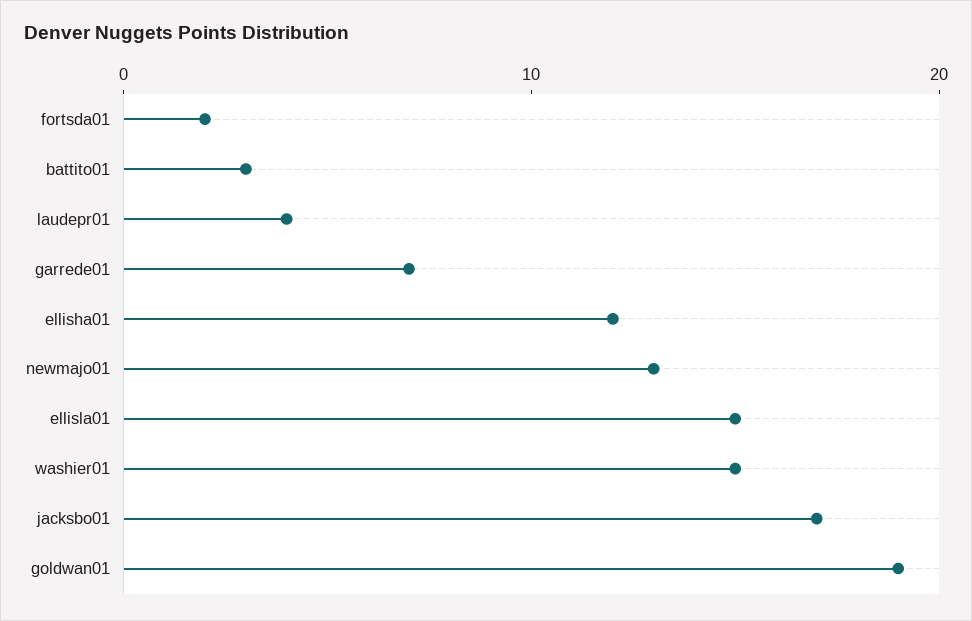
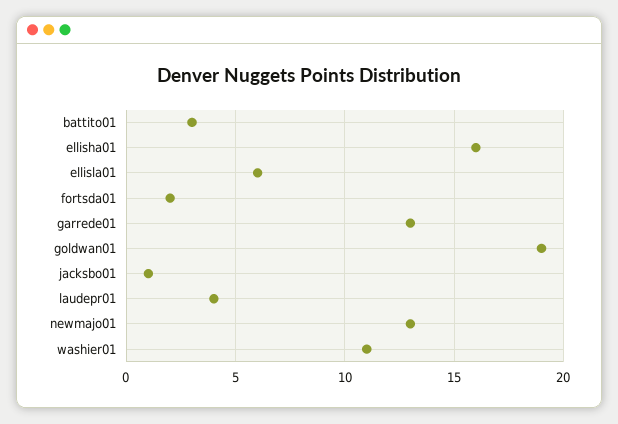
garrede01: 7 -> 13
ellisha01: 12 -> 16
ellisla01: 15 -> 6
washier01: 15 -> 11
jacksbo01: 17 -> 1

